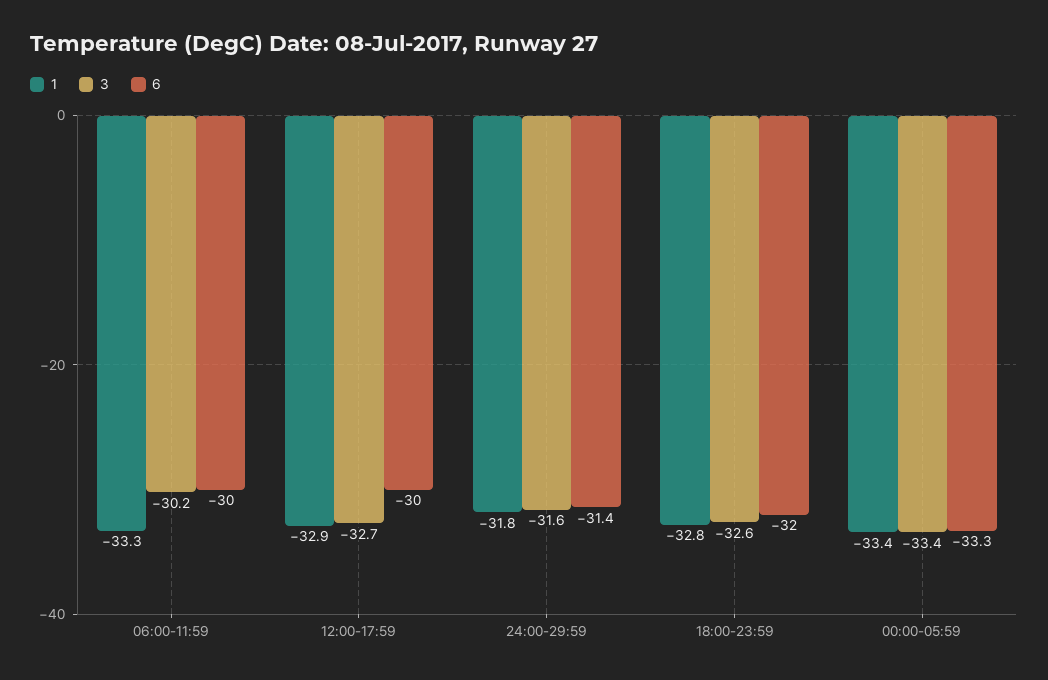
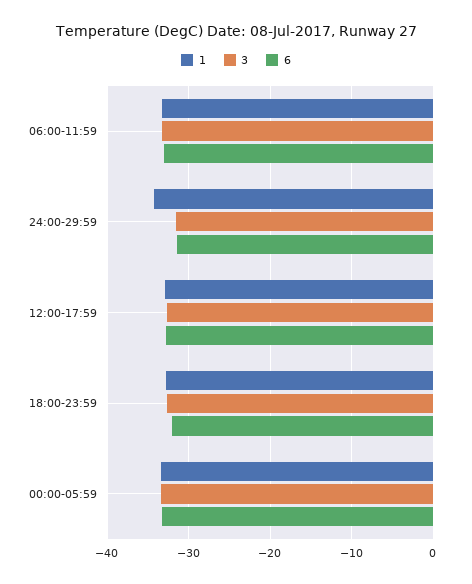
3, 06:00-11:59: -30.2 -> -33
6, 06:00-11:59: -30 -> -33
6, 12:00-17:59: -30 -> -33
1, 24:00-29:59: -31.8 -> -34

